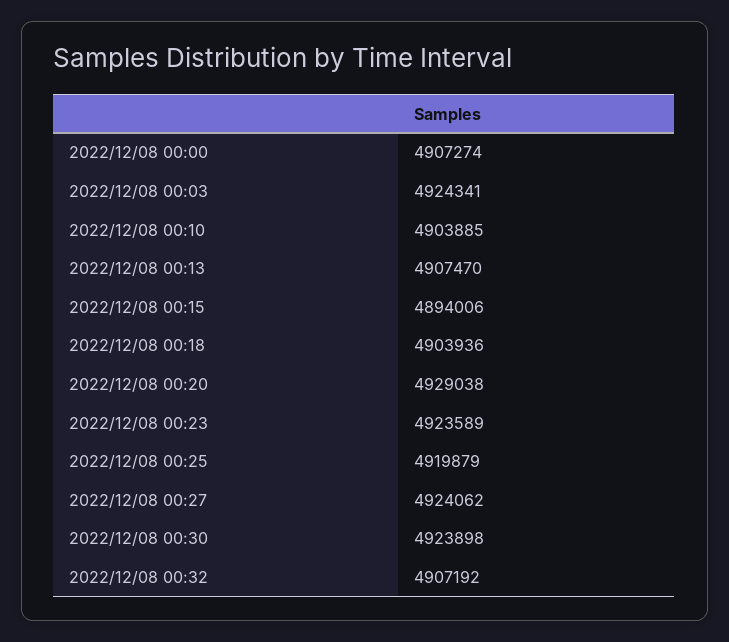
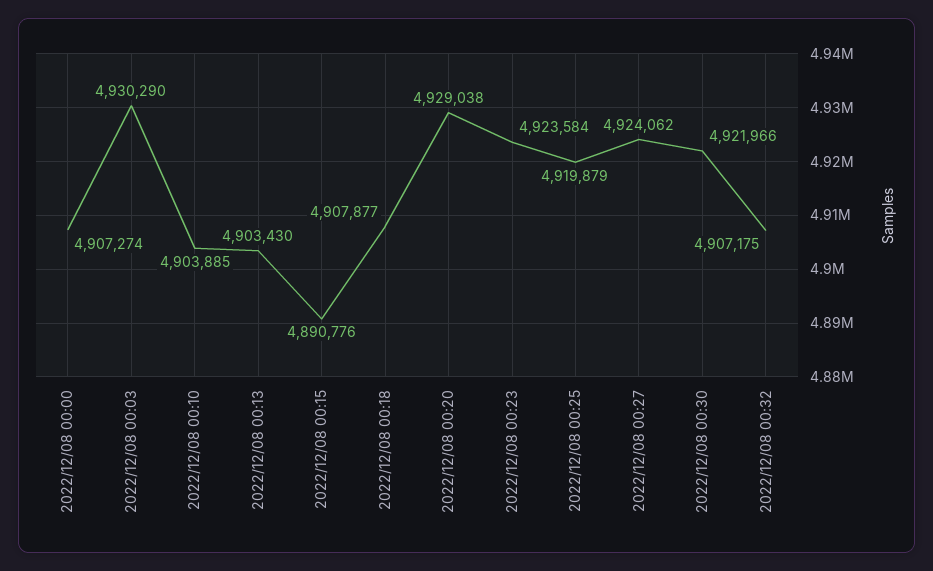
2022/12/08 00:03: 4924341 -> 4930290
2022/12/08 00:13: 4907470 -> 4903430
2022/12/08 00:15: 4894006 -> 4890776
2022/12/08 00:18: 4903936 -> 4907877
2022/12/08 00:23: 4923589 -> 4923584
2022/12/08 00:30: 4923898 -> 4921966
2022/12/08 00:32: 4907192 -> 4907175

